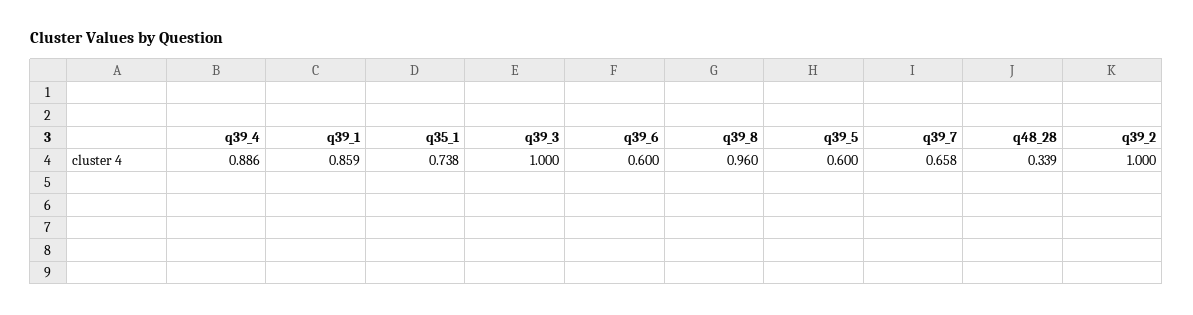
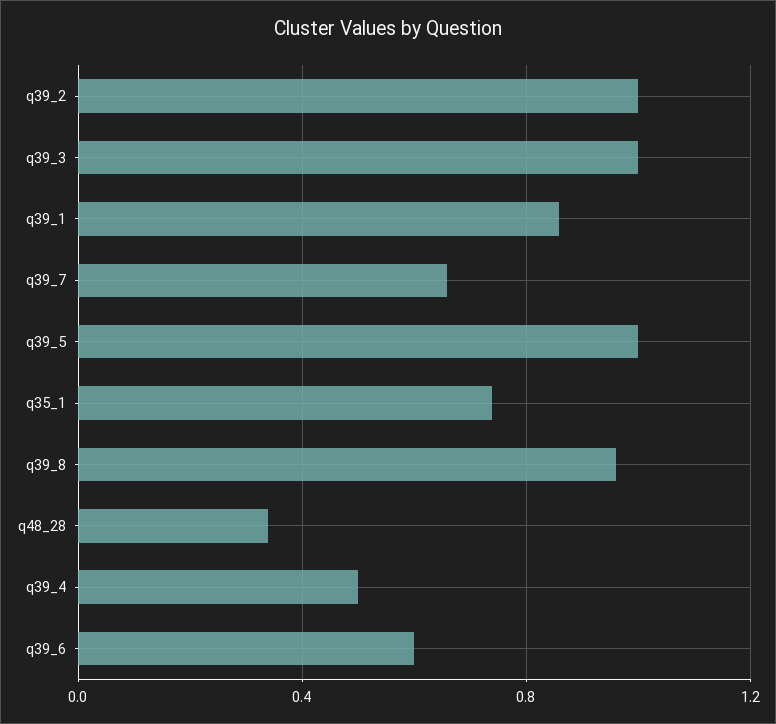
q39_4: 0.886 -> 0.5
q39_5: 0.6 -> 1

